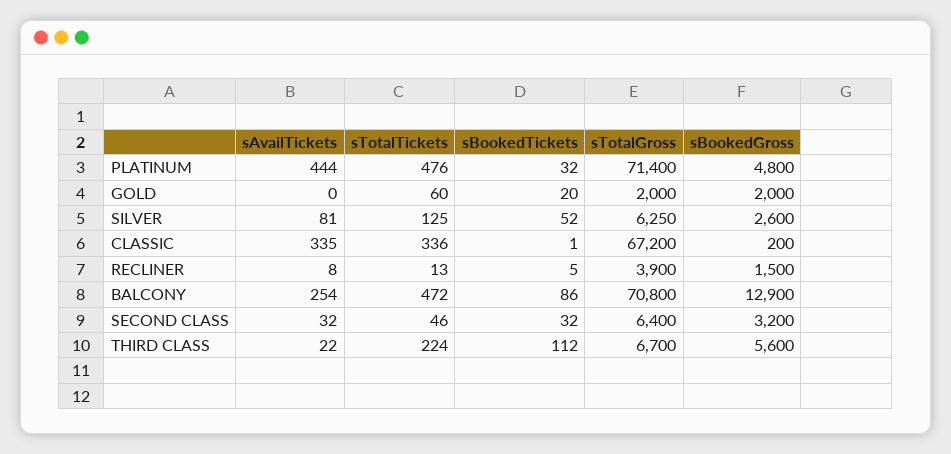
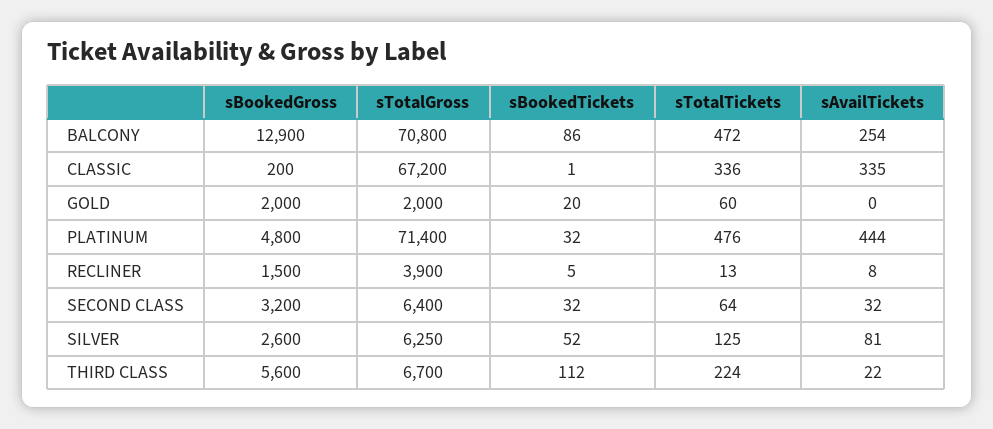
sTotalTickets, SECOND CLASS: 46 -> 64

